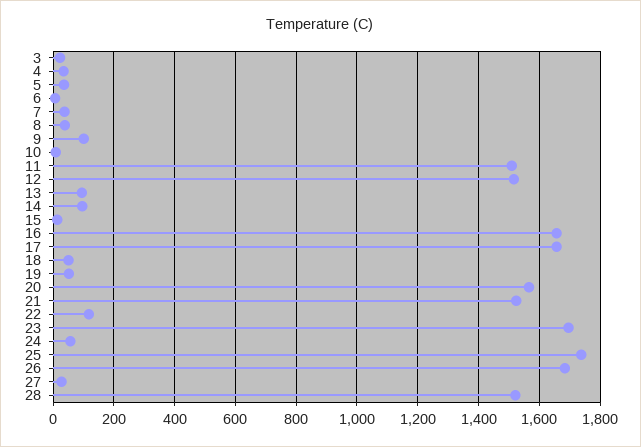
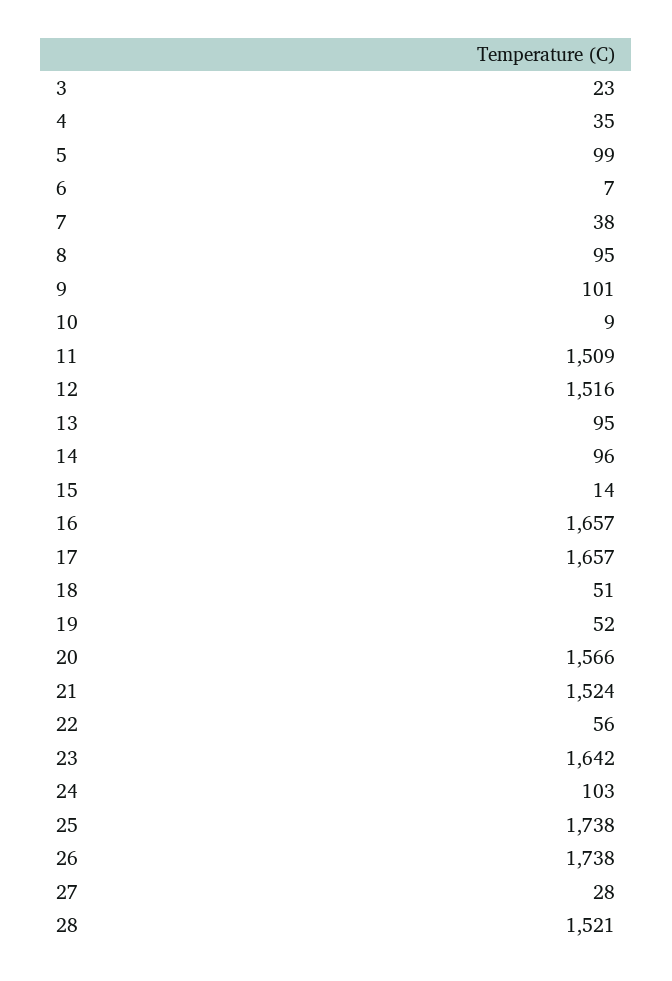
5: 40 -> 99
8: 40 -> 95
22: 120 -> 56
23: 1700 -> 1642
24: 60 -> 103
26: 1680 -> 1738

